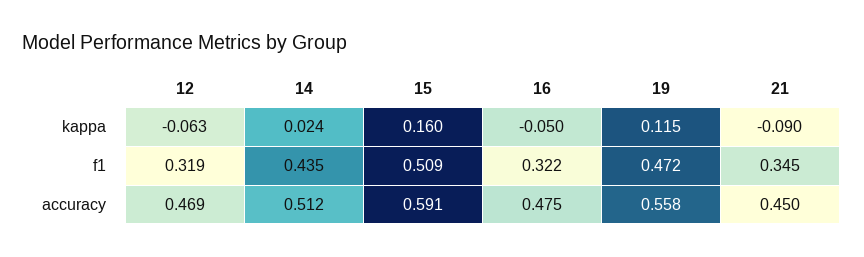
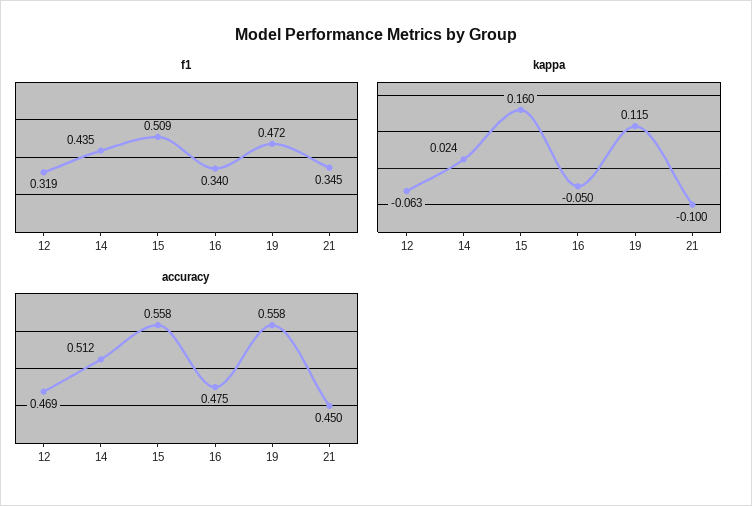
kappa, 21: -0.09 -> -0.1
f1, 16: 0.322 -> 0.34
accuracy, 15: 0.591 -> 0.558

